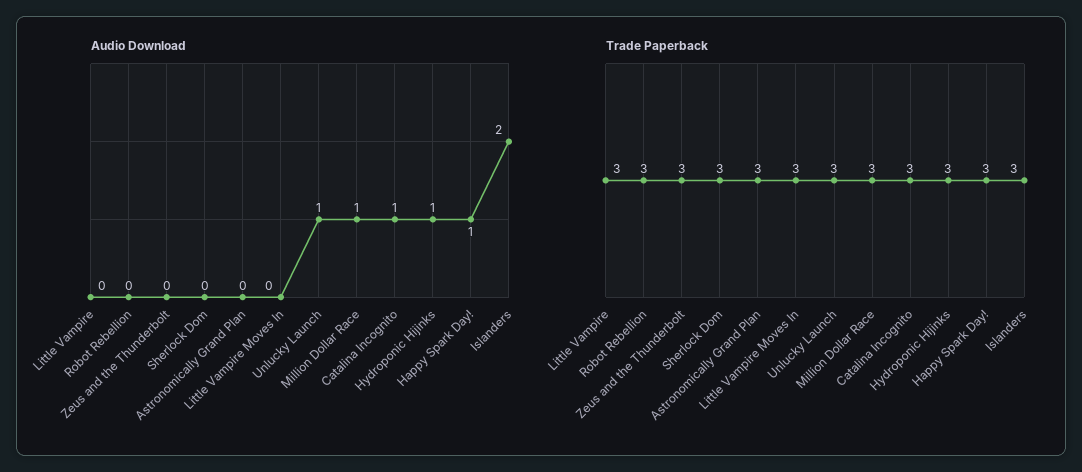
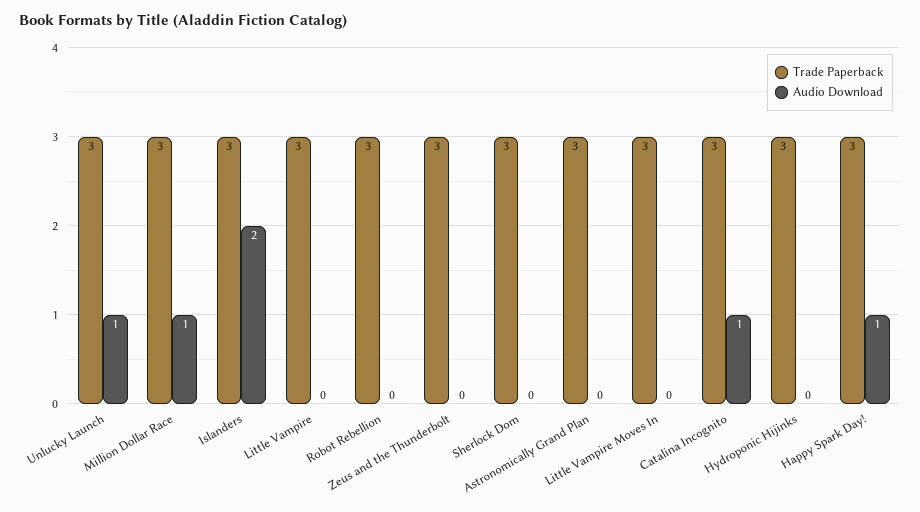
Audio Download, Hydroponic Hijinks: 1 -> 0

